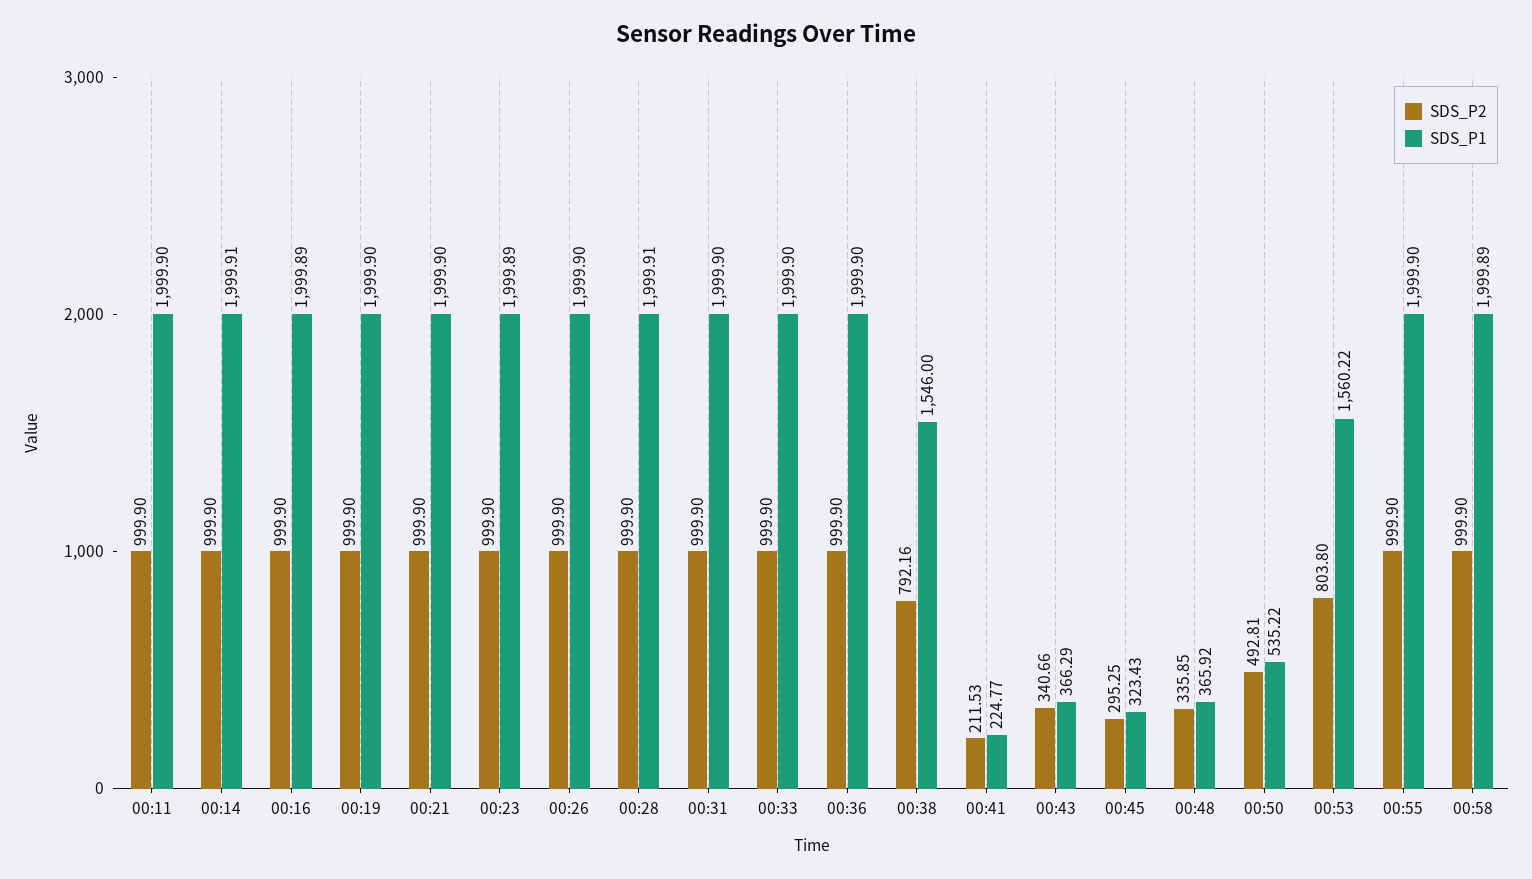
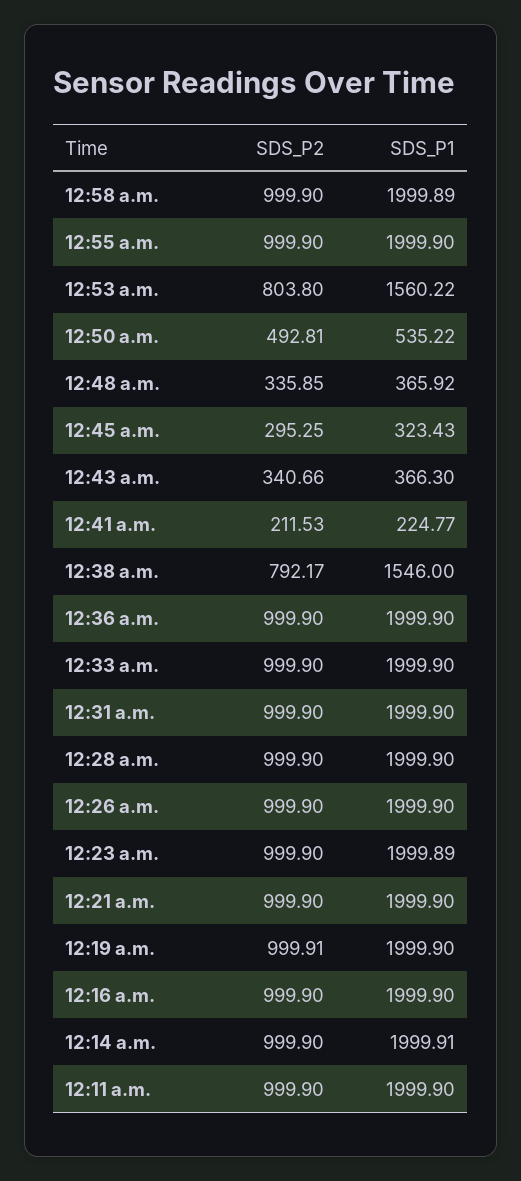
SDS_P1, 00:16: 1999.89 -> 1999.9
SDS_P2, 00:19: 999.9 -> 999.91
SDS_P1, 00:28: 1999.91 -> 1999.9
SDS_P2, 00:38: 792.16 -> 792.17
SDS_P1, 00:43: 366.29 -> 366.3

